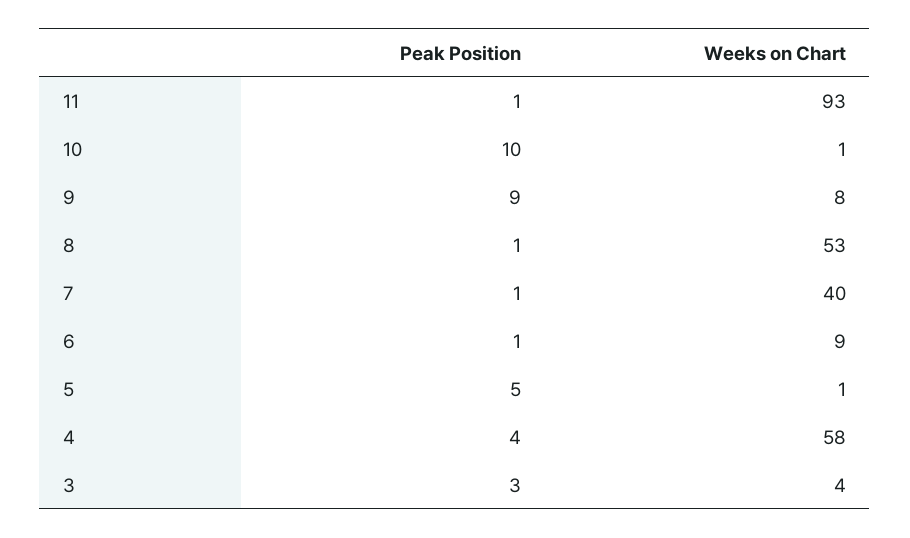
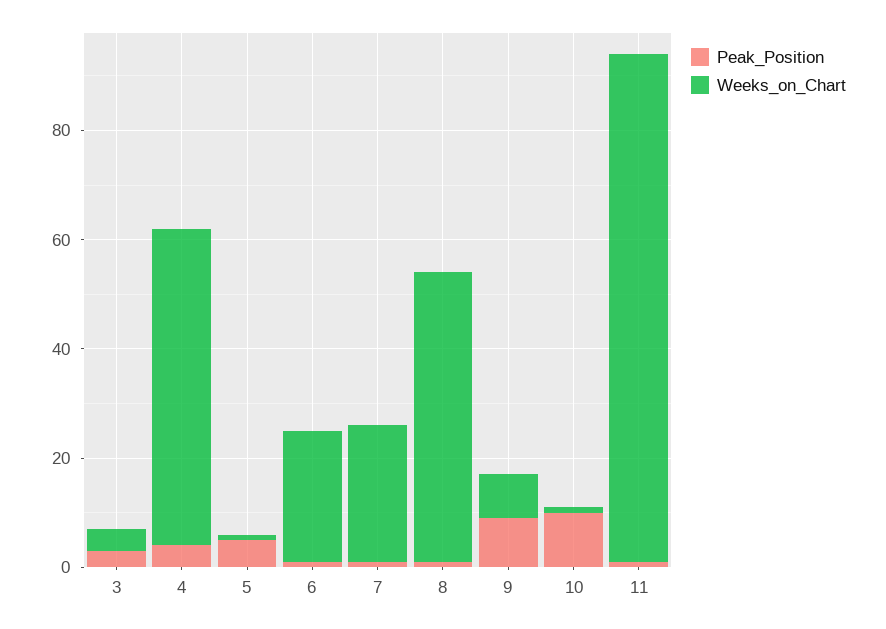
Weeks on Chart, 7: 40 -> 25
Weeks on Chart, 6: 9 -> 25

